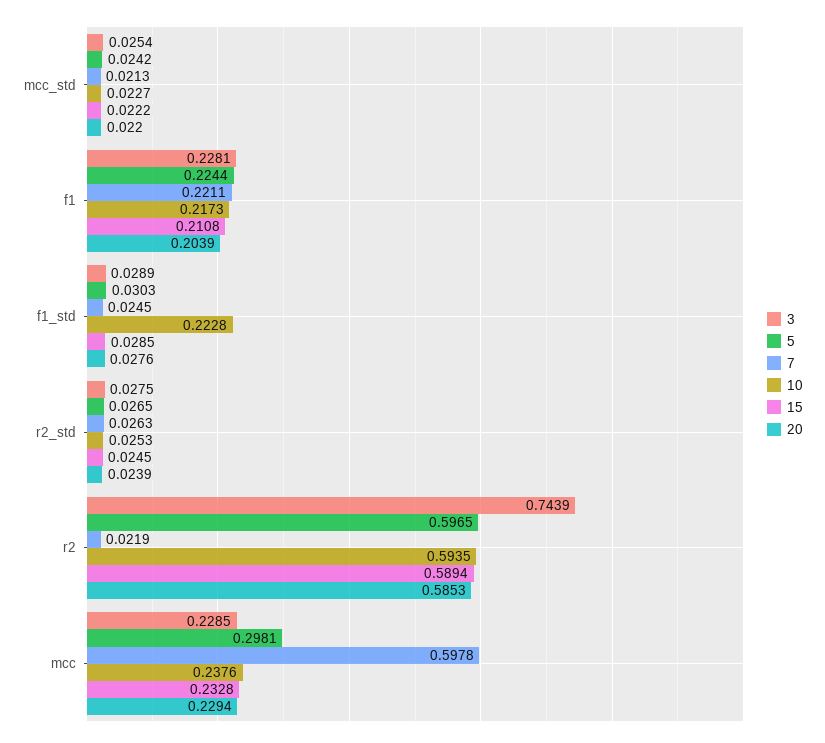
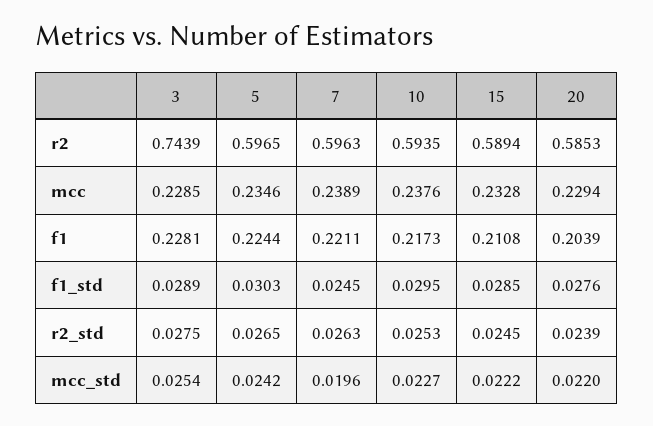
7, mcc_std: 0.0213 -> 0.0196
10, f1_std: 0.2228 -> 0.0295
7, r2: 0.0219 -> 0.5963
5, mcc: 0.2981 -> 0.2346
7, mcc: 0.5978 -> 0.2389

